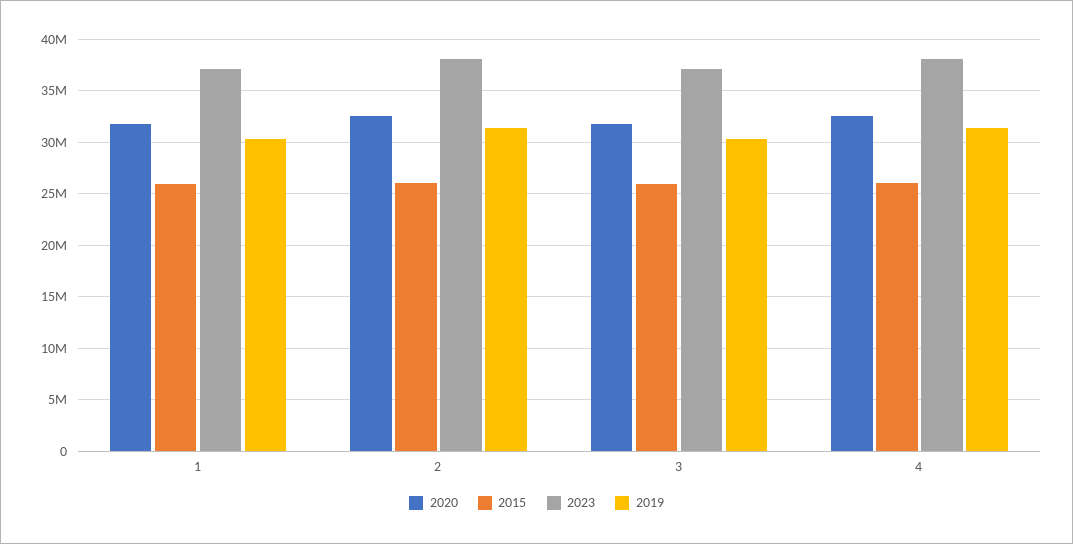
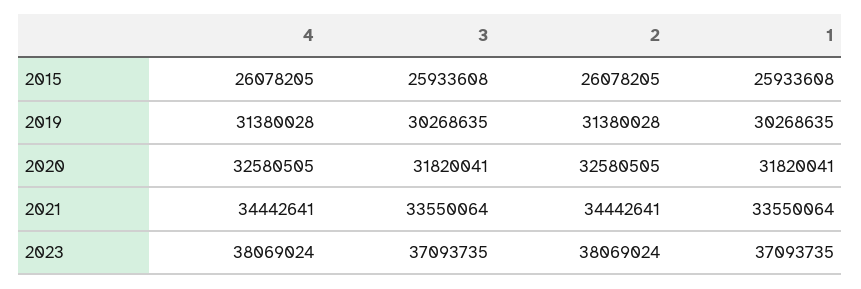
2021, 4: none -> 34442641
2021, 3: none -> 33550064
2021, 2: none -> 34442641
2021, 1: none -> 33550064

